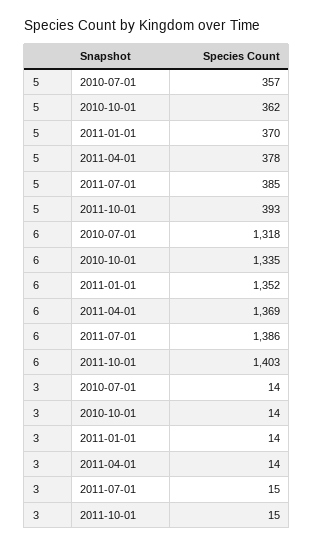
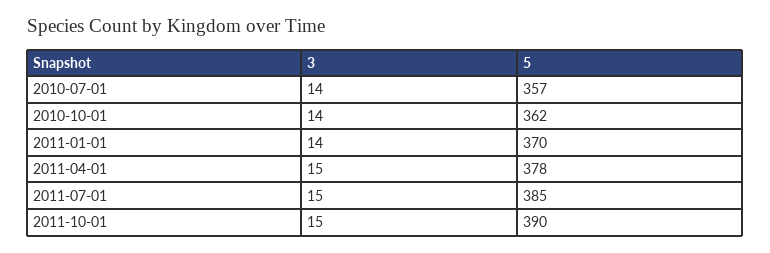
5, 2011-10-01: 393 -> 390
6, 2010-07-01: 1318 -> none
6, 2010-10-01: 1335 -> none
6, 2011-01-01: 1352 -> none
6, 2011-04-01: 1369 -> none
6, 2011-07-01: 1386 -> none
6, 2011-10-01: 1403 -> none
3, 2011-04-01: 14 -> 15

